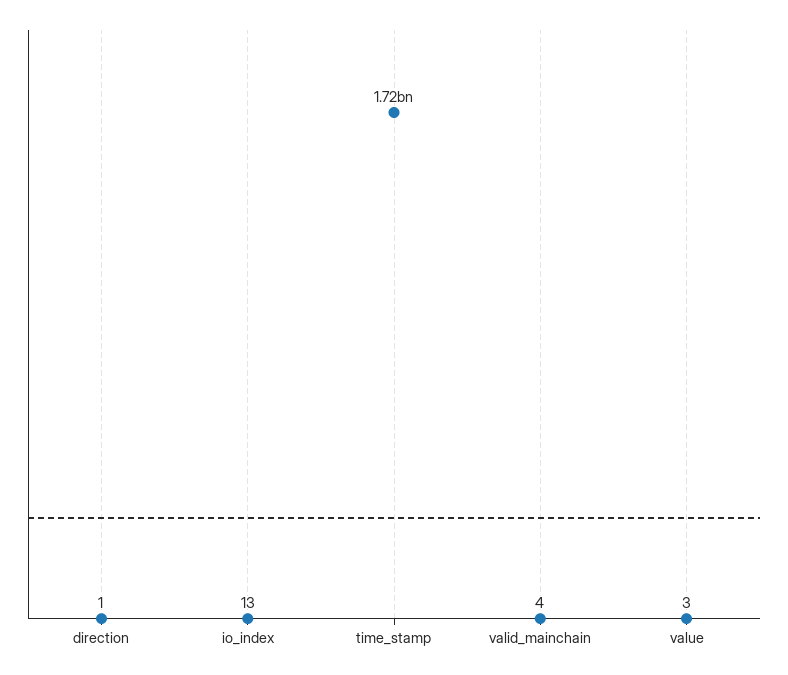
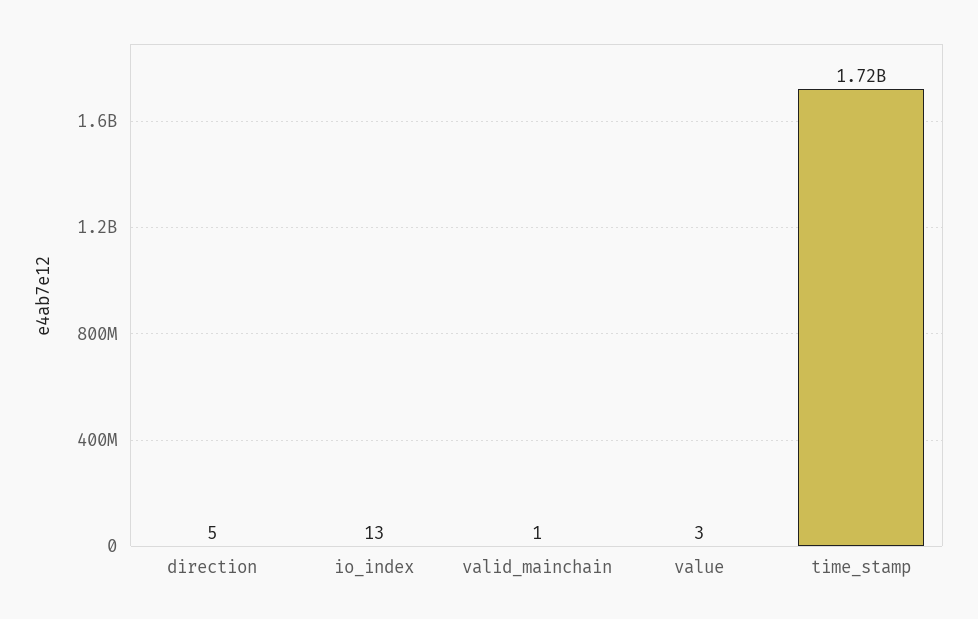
direction: 1 -> 5
valid_mainchain: 4 -> 1

